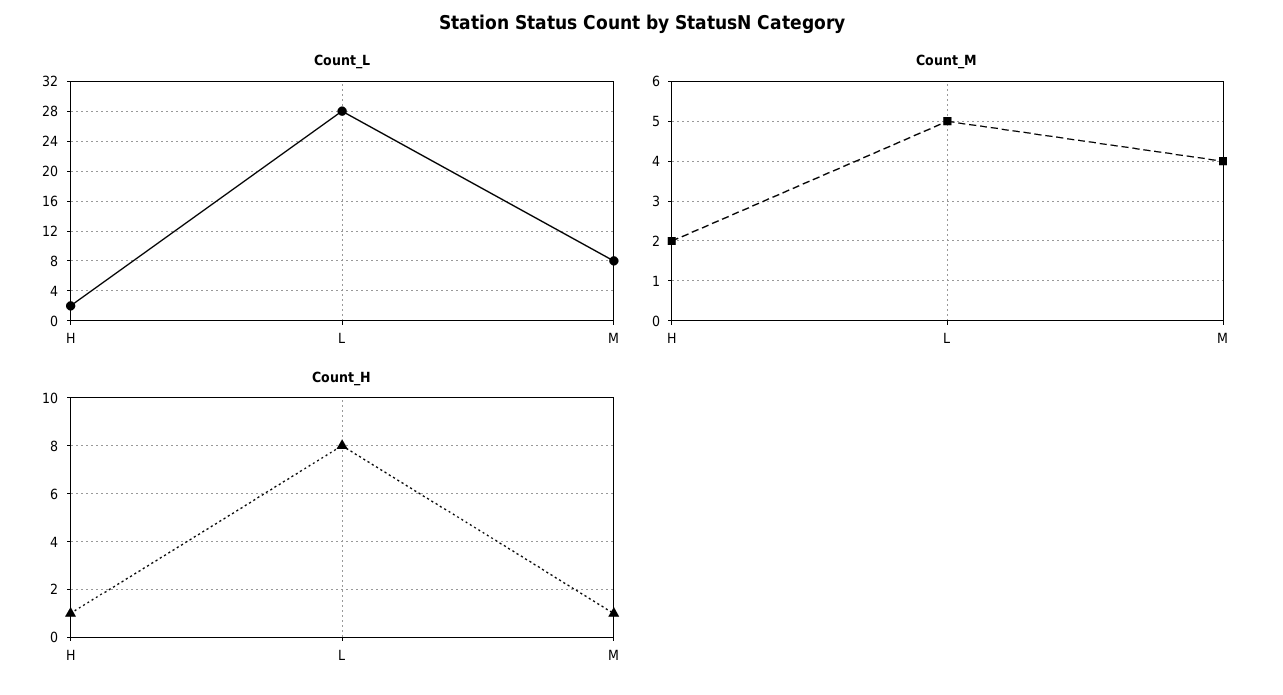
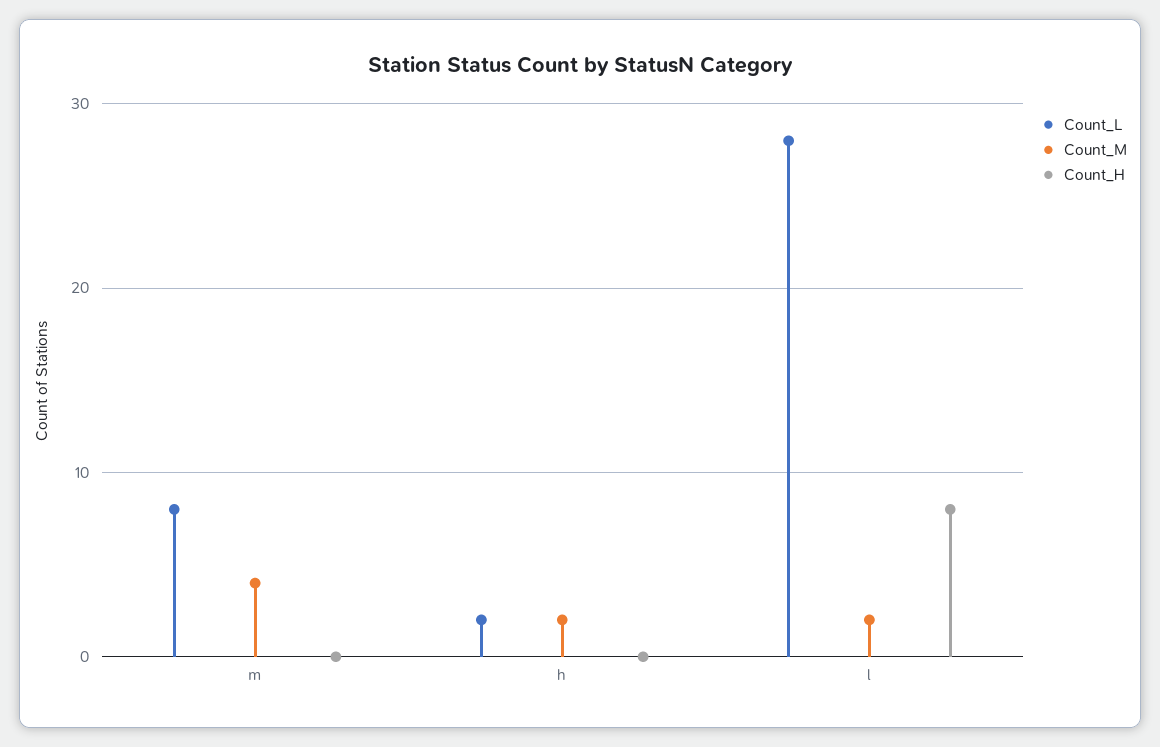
Count_M, L: 5 -> 2
Count_H, H: 1 -> 0
Count_H, M: 1 -> 0

